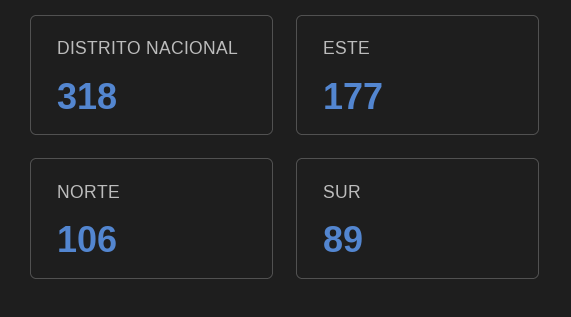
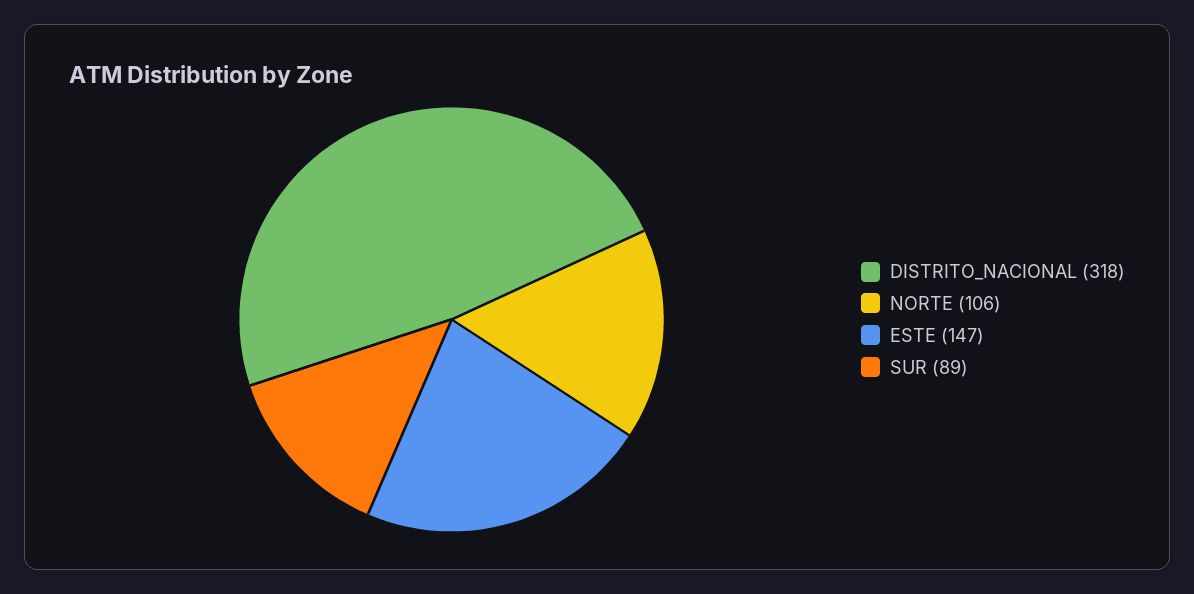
ESTE: 177 -> 147

